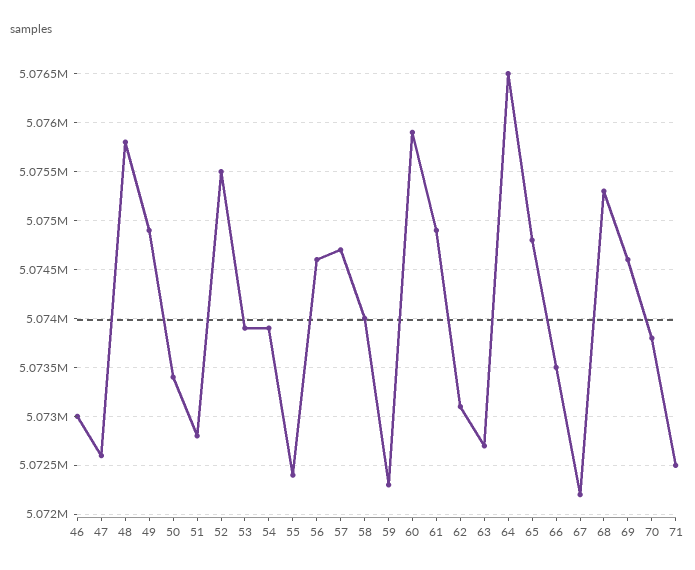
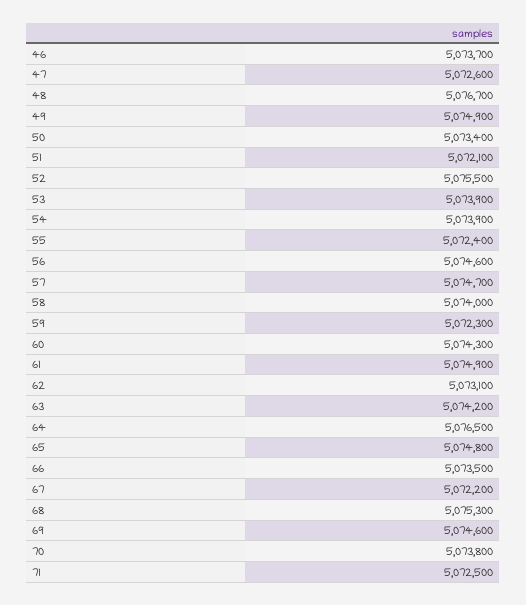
46: 5073000 -> 5073700
48: 5075800 -> 5076700
51: 5072800 -> 5072100
60: 5075900 -> 5074300
63: 5072700 -> 5074200

